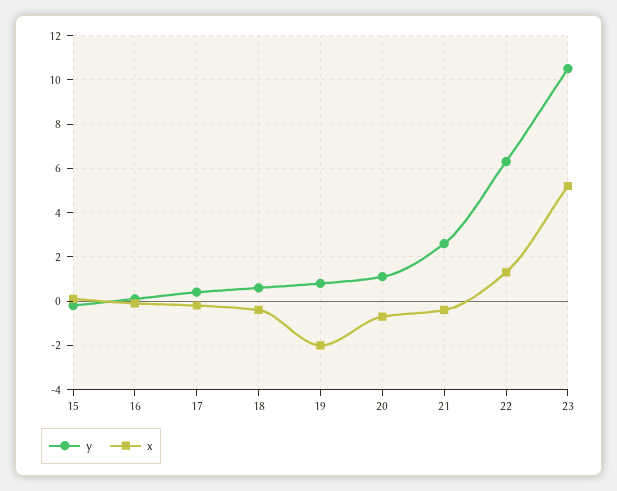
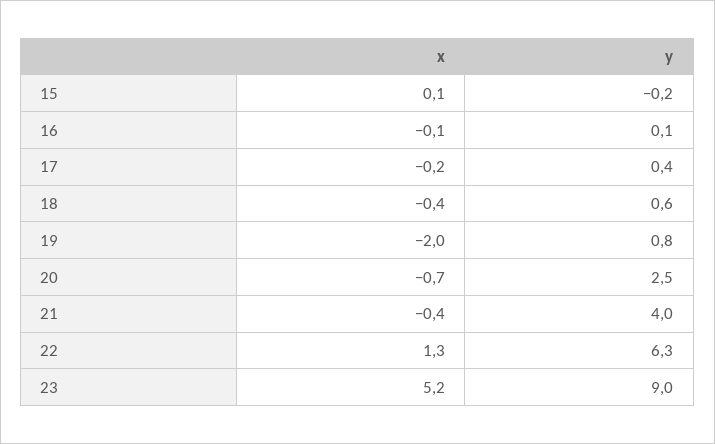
y, 20: 1 -> 2.5
y, 21: 2.5 -> 4
y, 23: 10.5 -> 9

